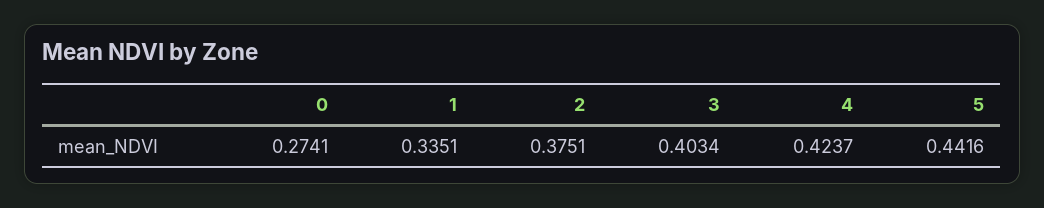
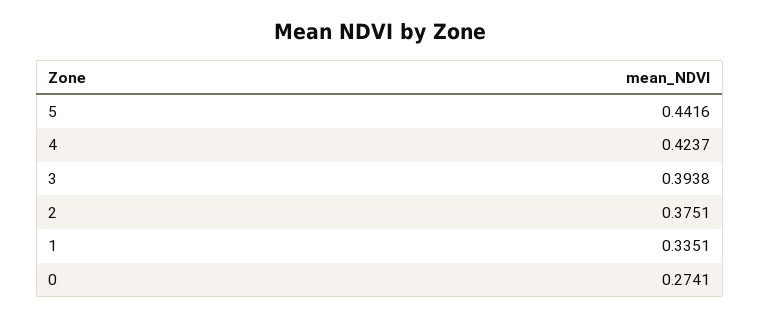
3: 0.4034 -> 0.3938

